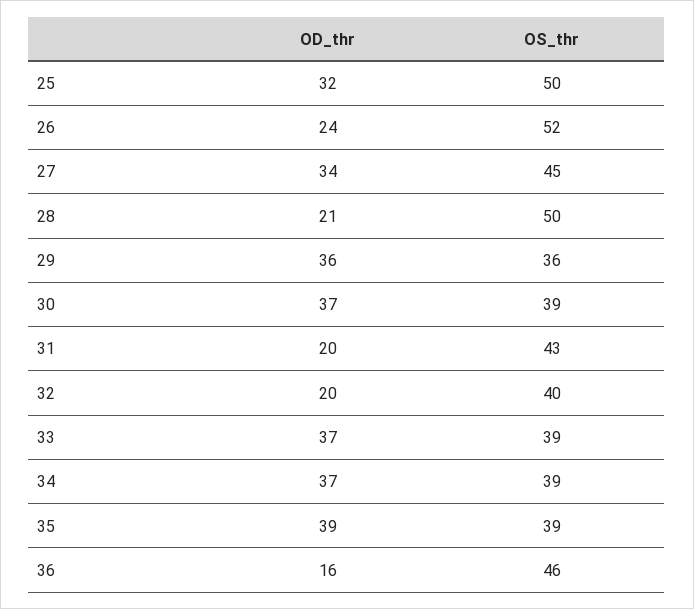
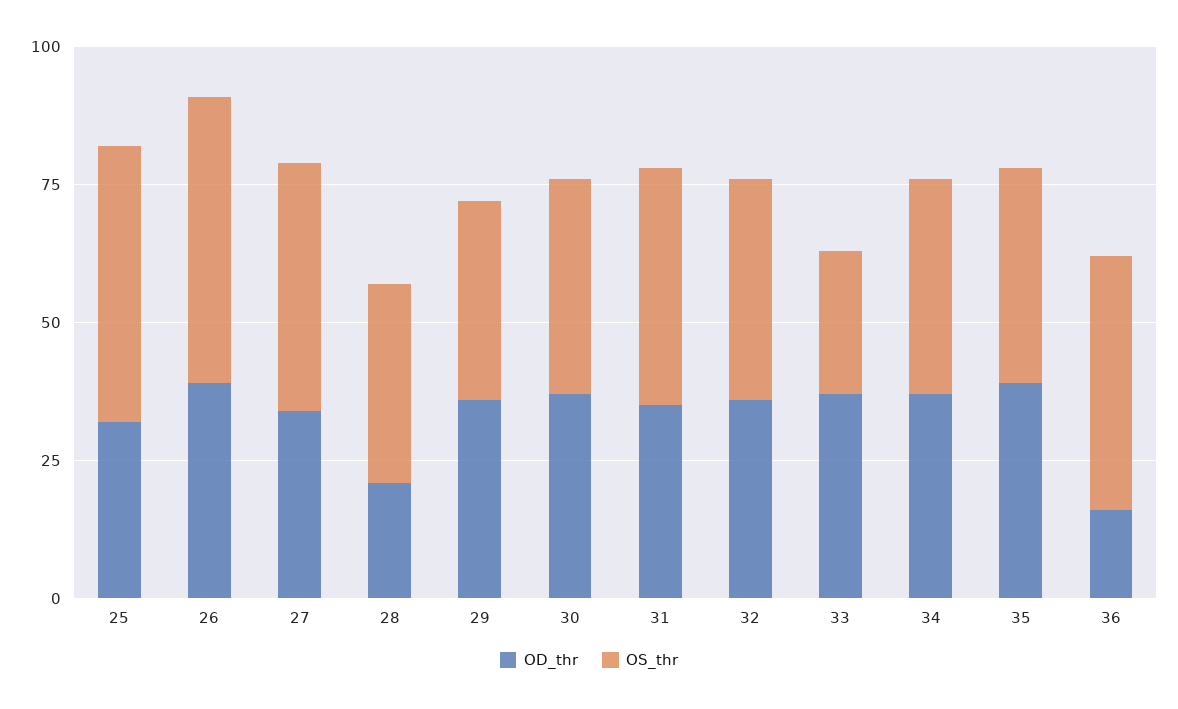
OD_thr, 26: 24 -> 40
OS_thr, 28: 50 -> 35
OD_thr, 31: 20 -> 35
OD_thr, 32: 20 -> 35
OS_thr, 33: 39 -> 25

